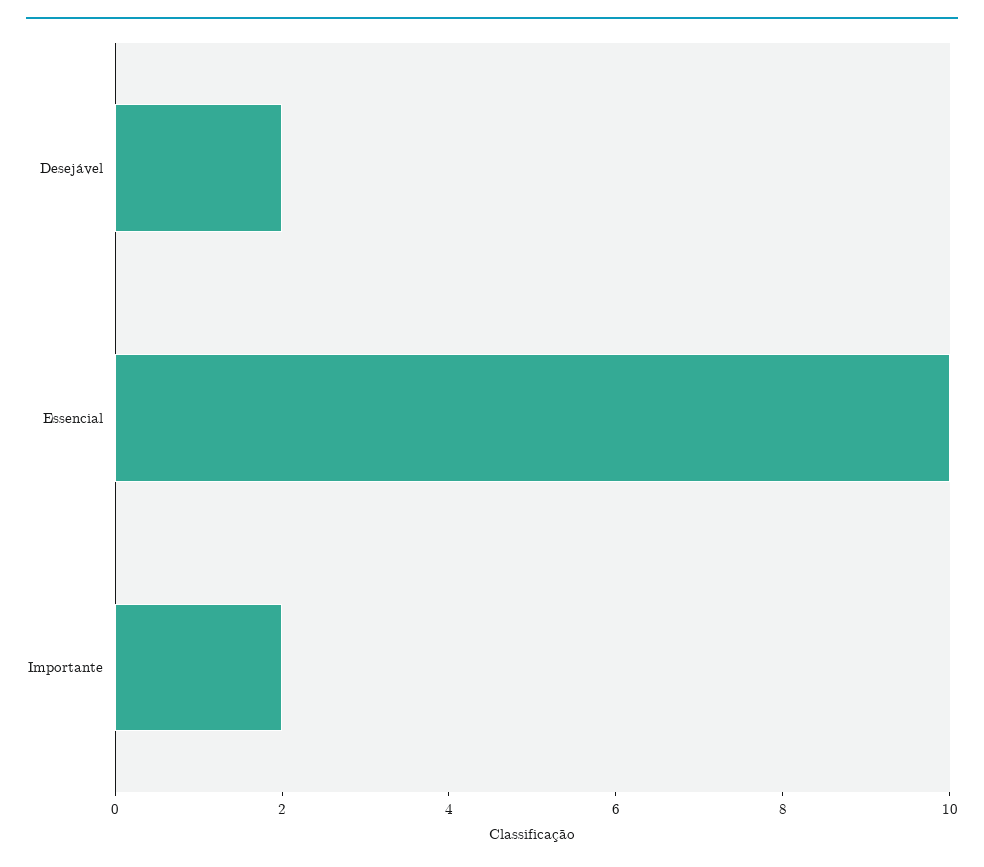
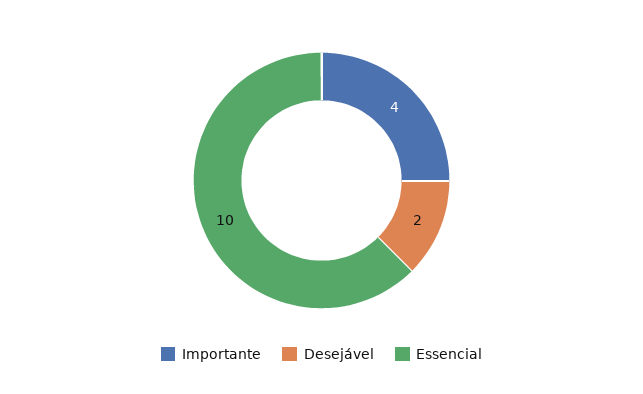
Importante: 2 -> 4

